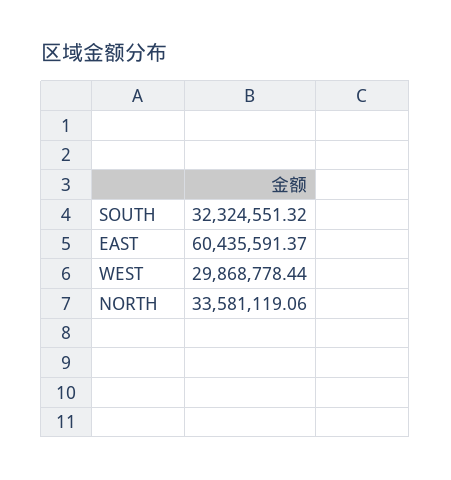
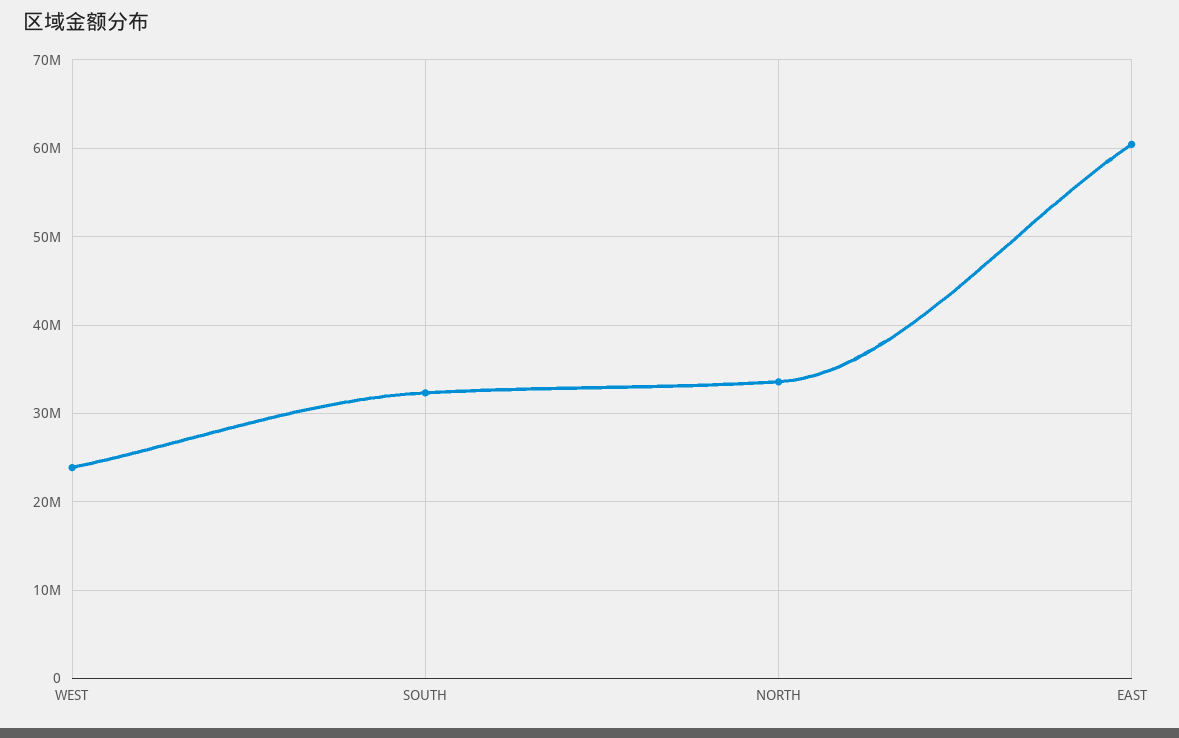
WEST: 29868778.44 -> 24000000

